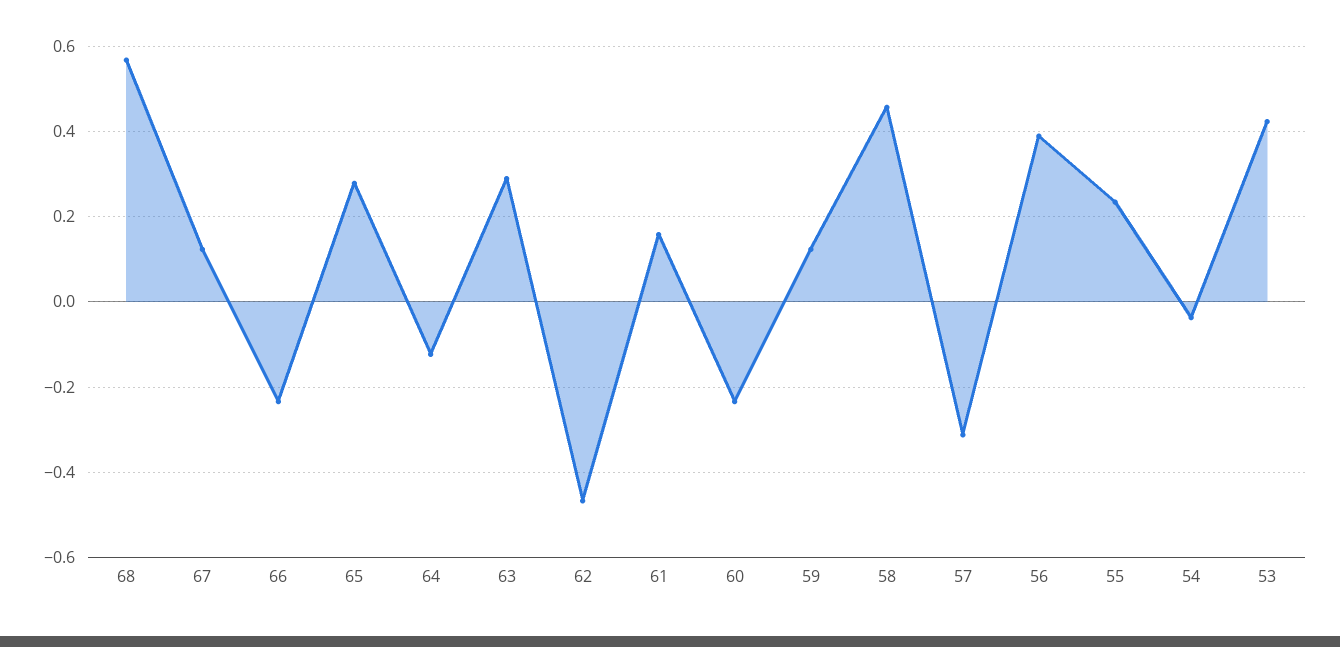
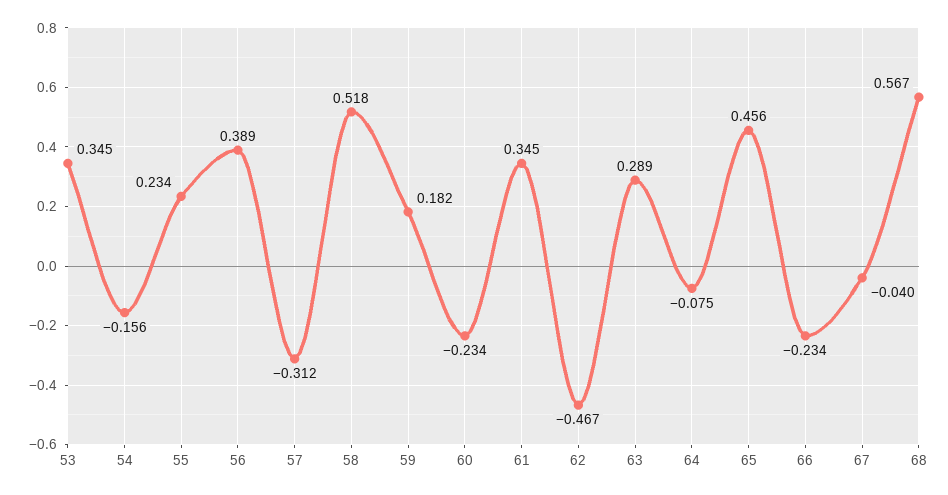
67: 0.12 -> -0.04
65: 0.28 -> 0.456
64: -0.12 -> -0.075
61: 0.16 -> 0.345
59: 0.12 -> 0.182
58: 0.46 -> 0.518
54: -0.04 -> -0.156
53: 0.42 -> 0.345

